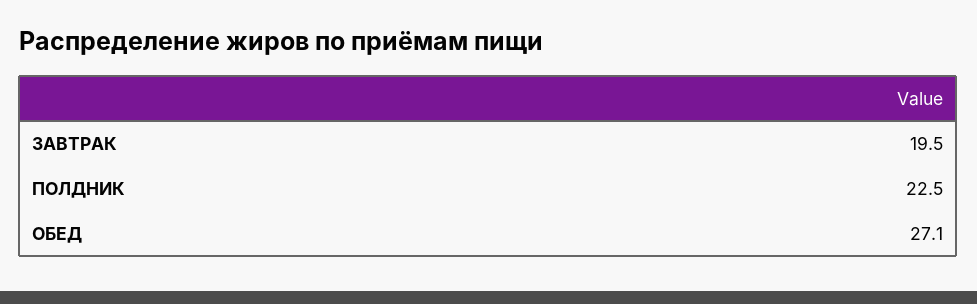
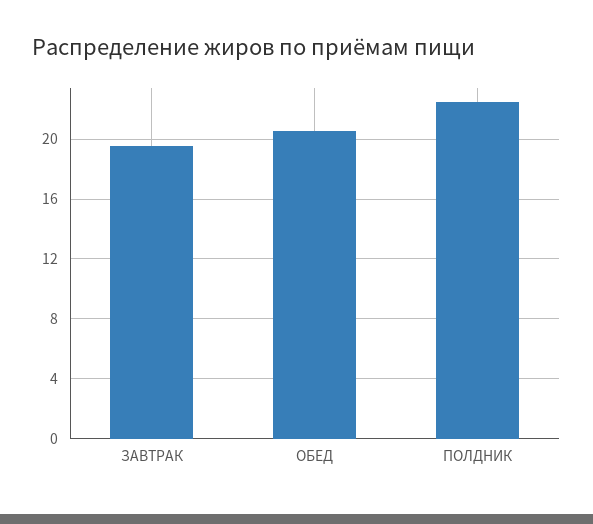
ОБЕД: 27.1 -> 20.5

